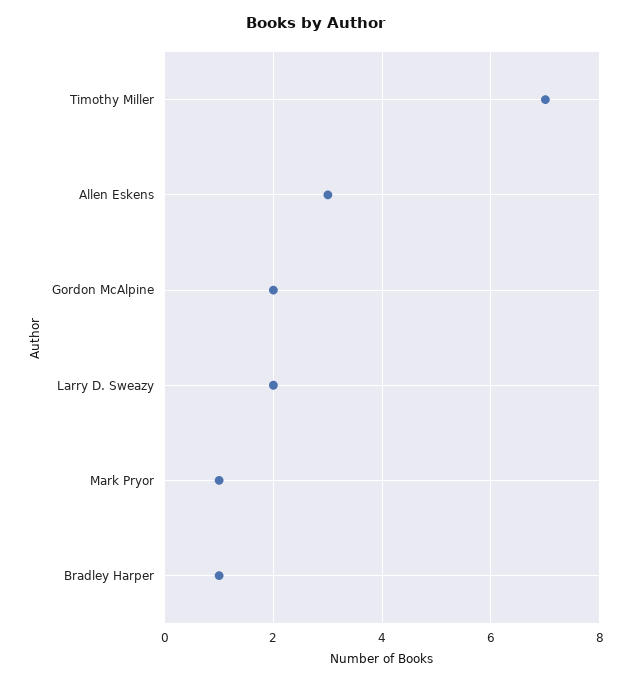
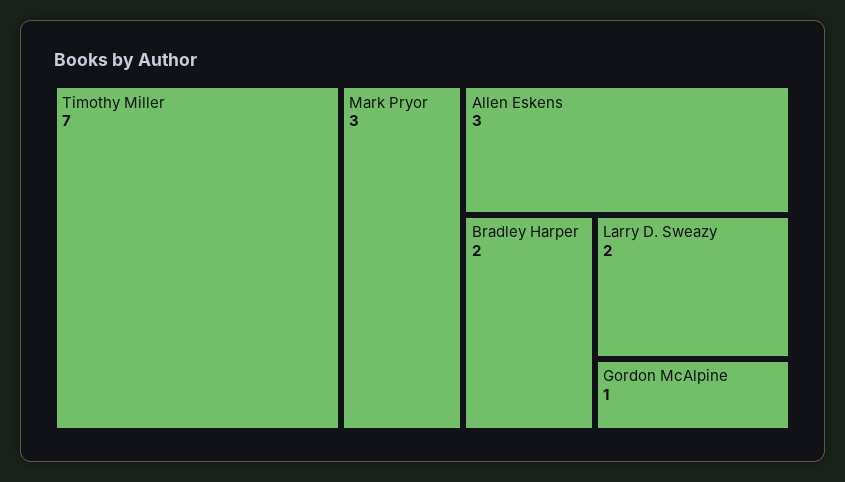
Gordon McAlpine: 2 -> 1
Mark Pryor: 1 -> 3
Bradley Harper: 1 -> 2

